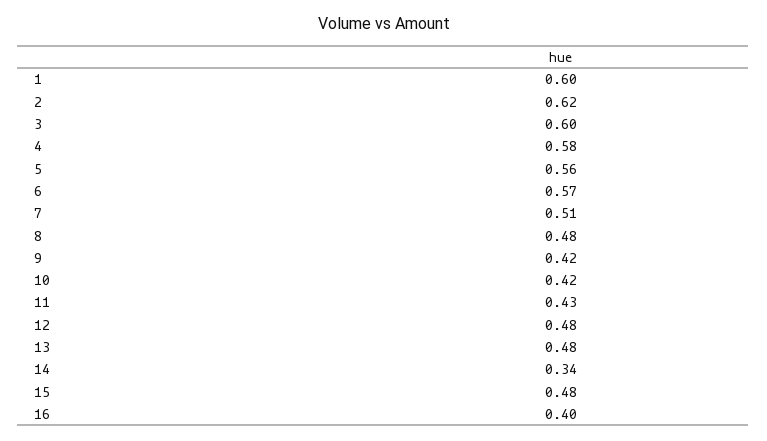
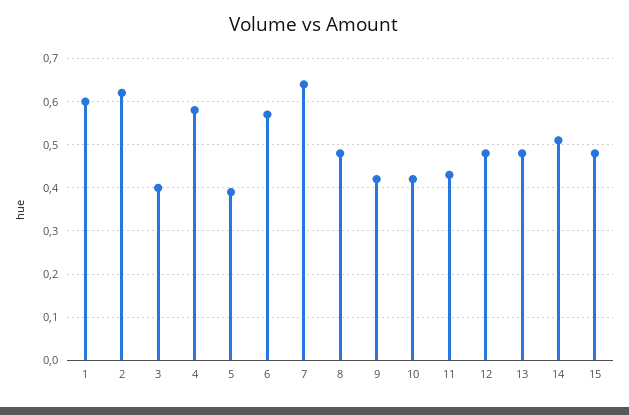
3: 0.6 -> 0.4
5: 0.56 -> 0.4
7: 0.51 -> 0.65
14: 0.34 -> 0.5
16: 0.4 -> none

